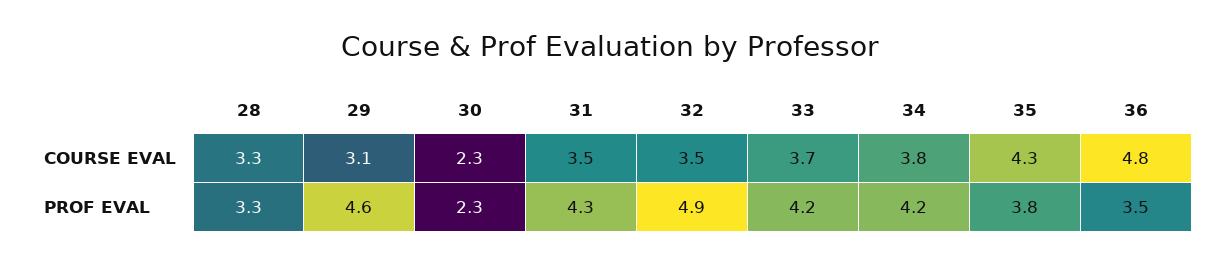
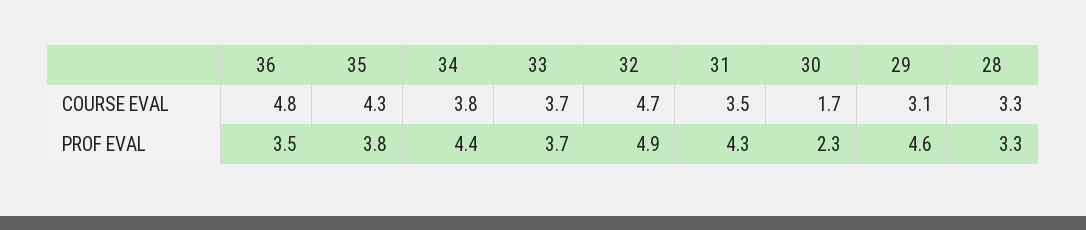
30, COURSE EVAL: 2.3 -> 1.7
32, COURSE EVAL: 3.5 -> 4.7
33, PROF EVAL: 4.2 -> 3.7
34, PROF EVAL: 4.2 -> 4.4

